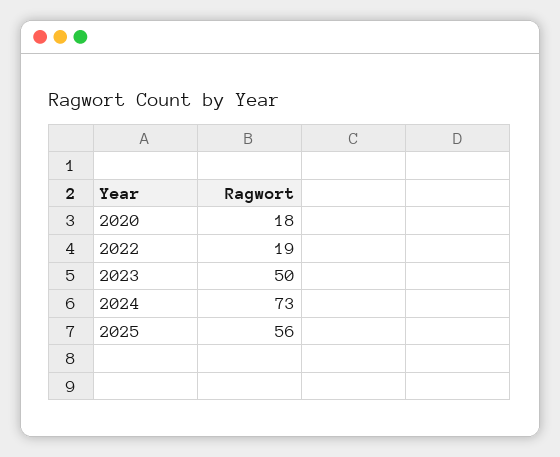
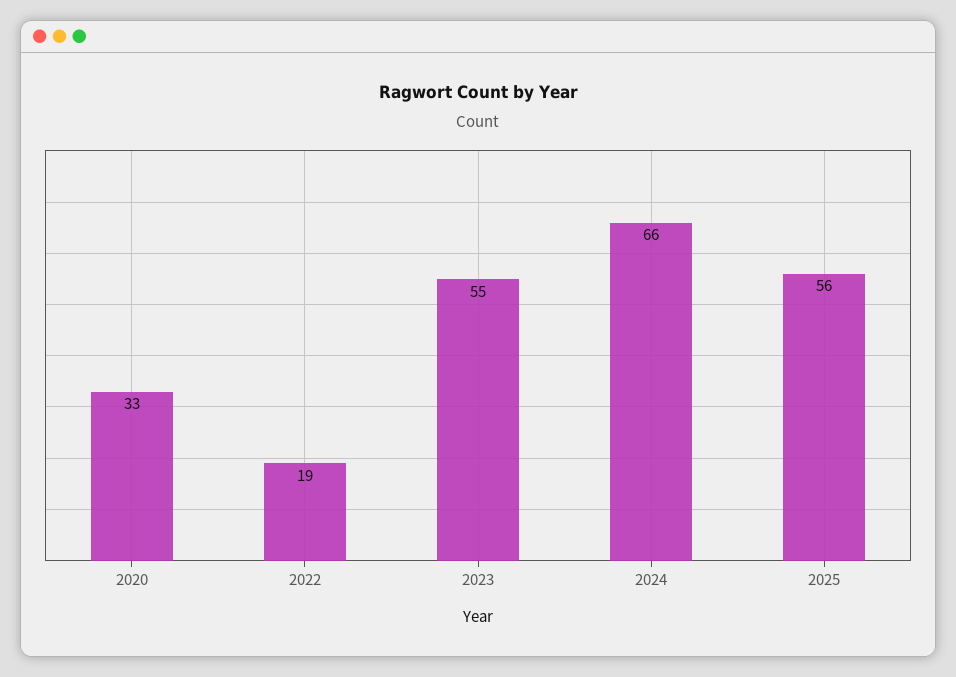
2020: 18 -> 33
2023: 50 -> 55
2024: 73 -> 66

